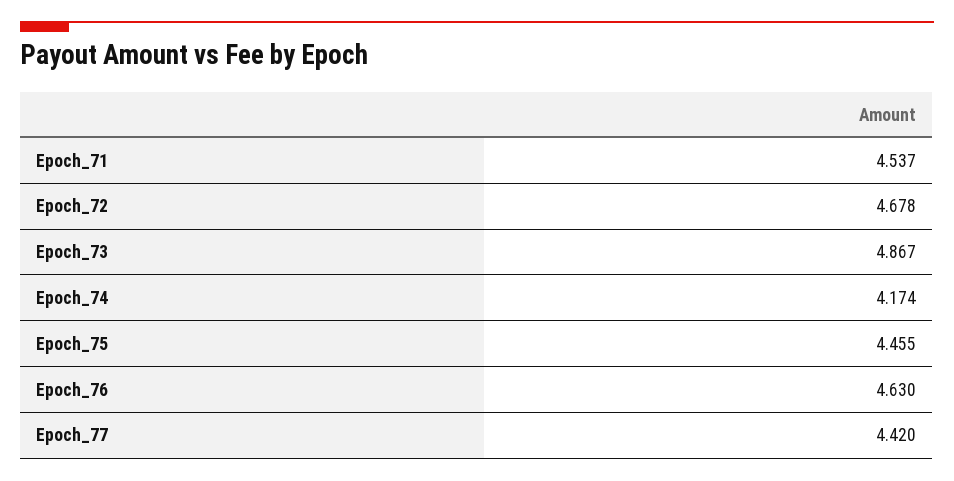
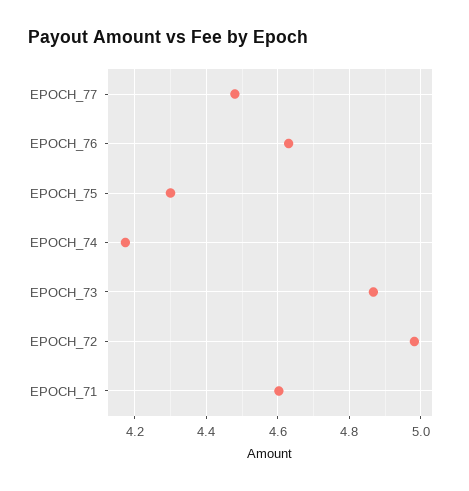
Epoch_71: 4.537 -> 4.6
Epoch_72: 4.678 -> 4.98
Epoch_75: 4.455 -> 4.3
Epoch_77: 4.42 -> 4.48

